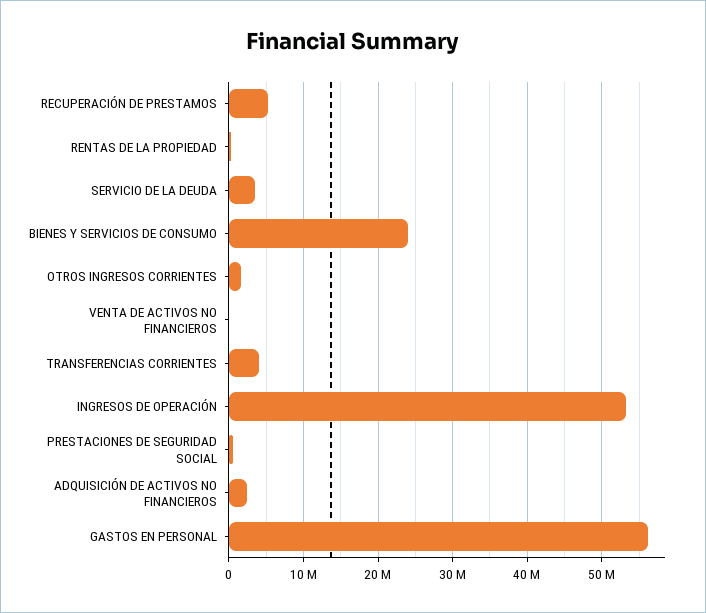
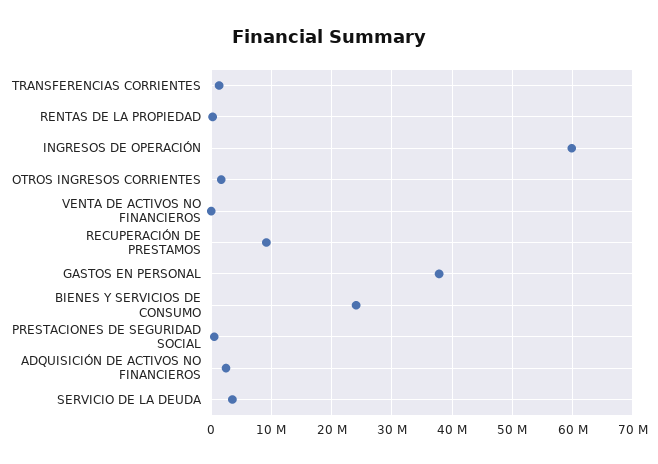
RECUPERACIÓN DE PRESTAMOS: 5000000 -> 9000000
TRANSFERENCIAS CORRIENTES: 4000000 -> 1000000
INGRESOS DE OPERACIÓN: 53000000 -> 60000000
GASTOS EN PERSONAL: 56000000 -> 38000000

